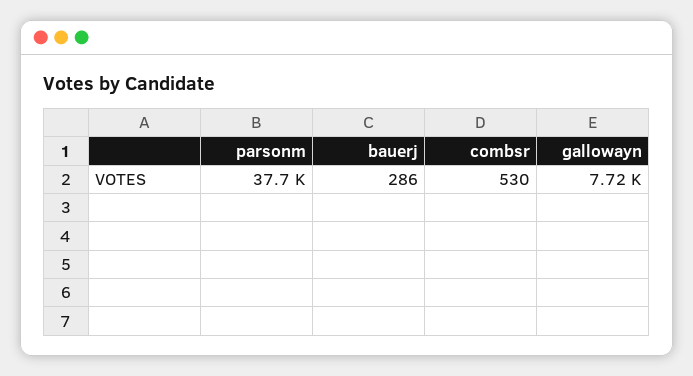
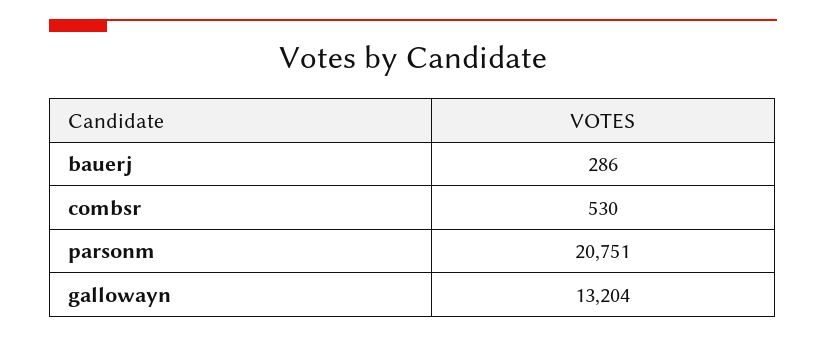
parsonm: 37700 -> 20751
gallowayn: 7720 -> 13204

